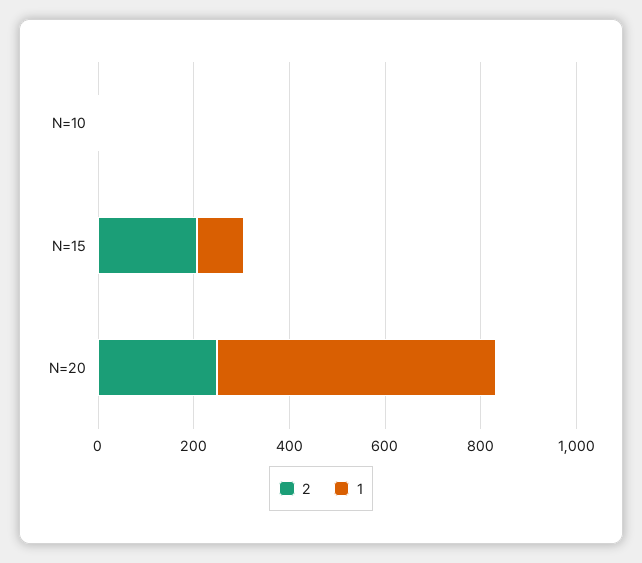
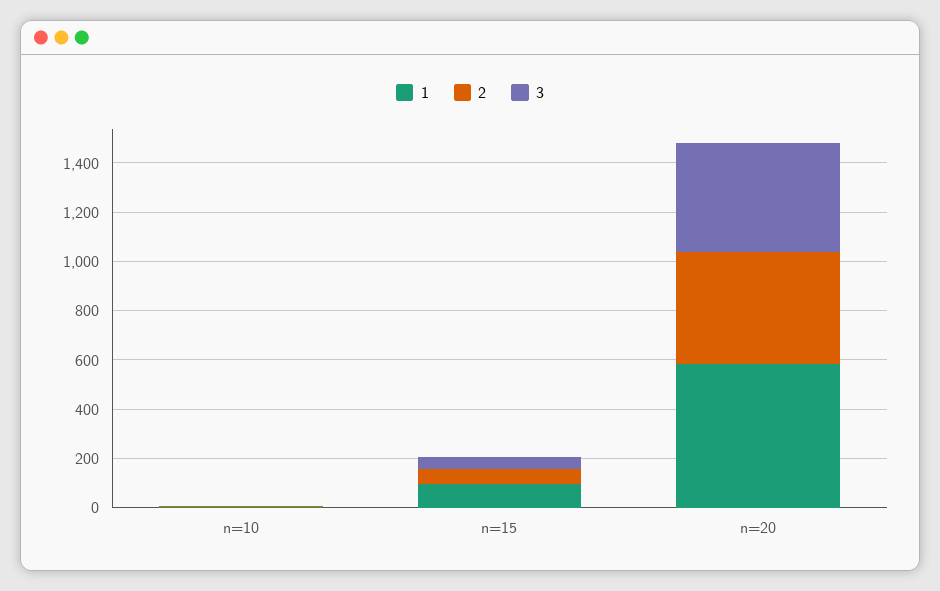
2, N=15: 200 -> 50
2, N=20: 250 -> 450
3, N=10: none -> 0
3, N=15: none -> 50
3, N=20: none -> 450

